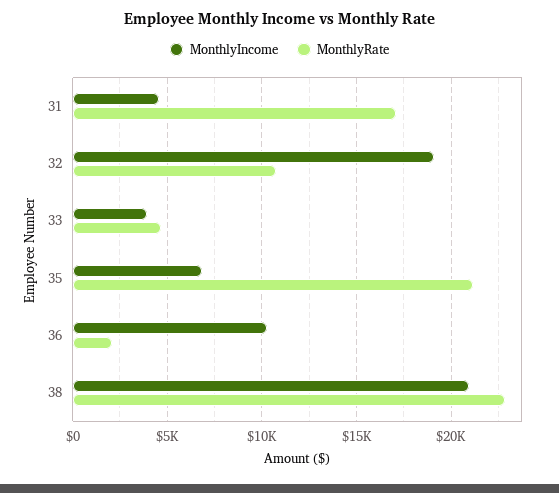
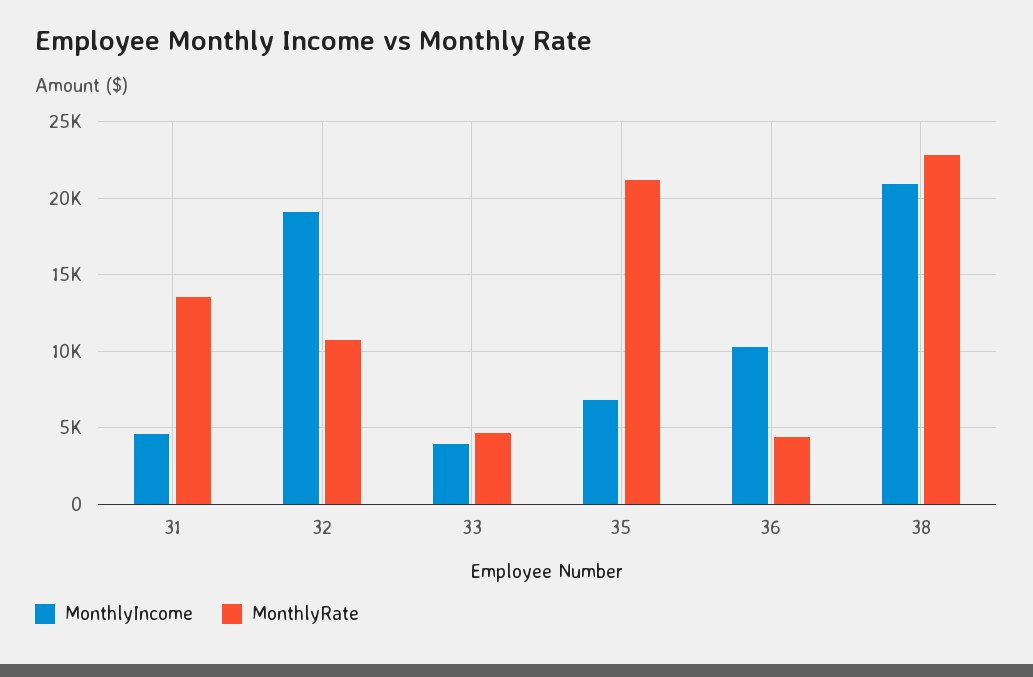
MonthlyRate, 31: 17000 -> 13500
MonthlyRate, 36: 2000 -> 4500

